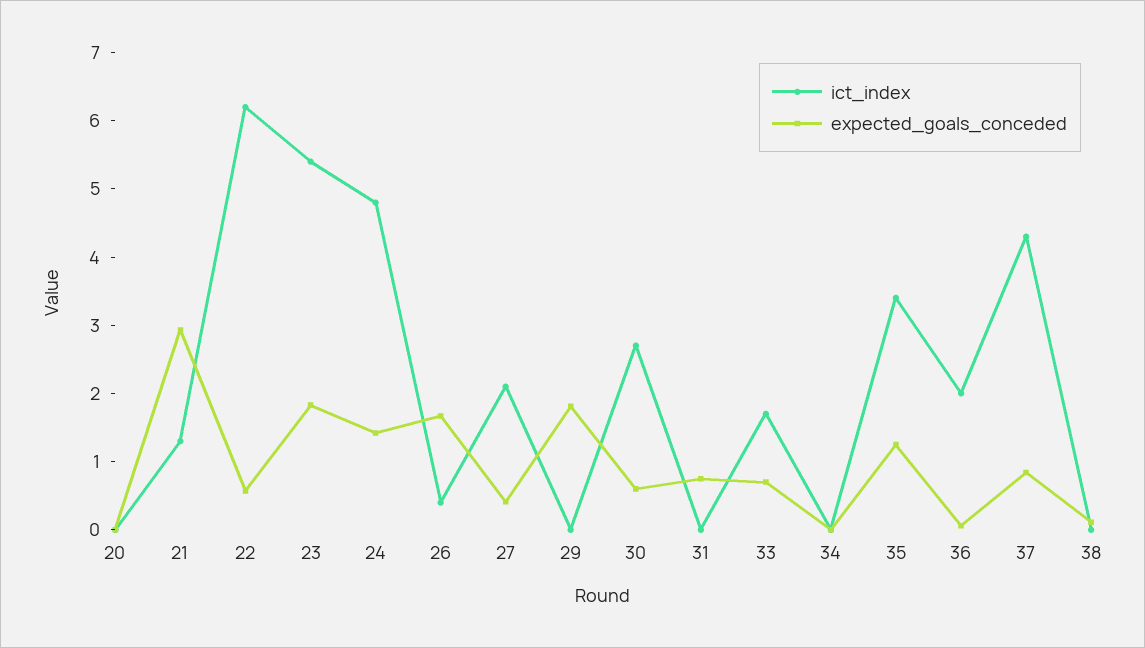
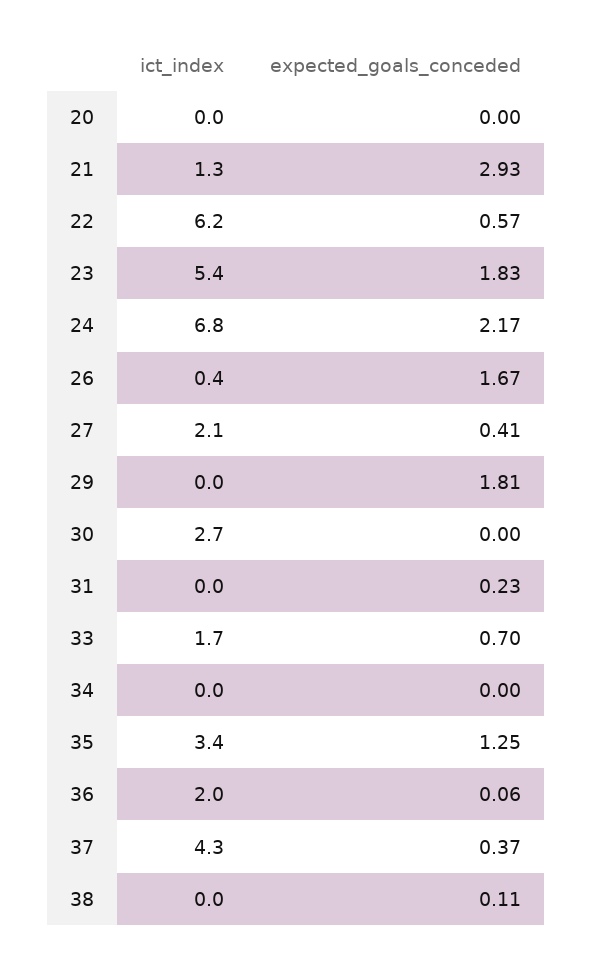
ict_index, 24: 4.8 -> 6.8
expected_goals_conceded, 24: 1.4 -> 2.17
expected_goals_conceded, 30: 0.6 -> 0
expected_goals_conceded, 31: 0.8 -> 0.23
expected_goals_conceded, 37: 0.8 -> 0.37

